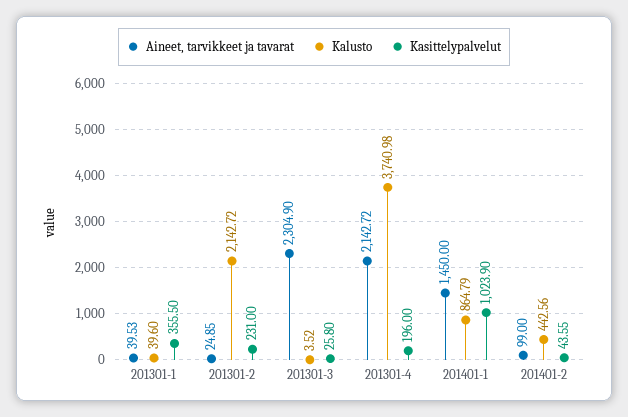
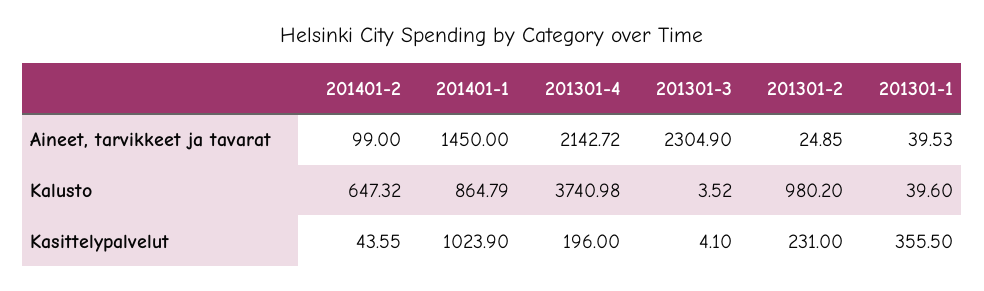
Kalusto, 201301-2: 2142.72 -> 980.2
Kasittelypalvelut, 201301-3: 25.8 -> 4.1
Kalusto, 201401-2: 442.56 -> 647.32

